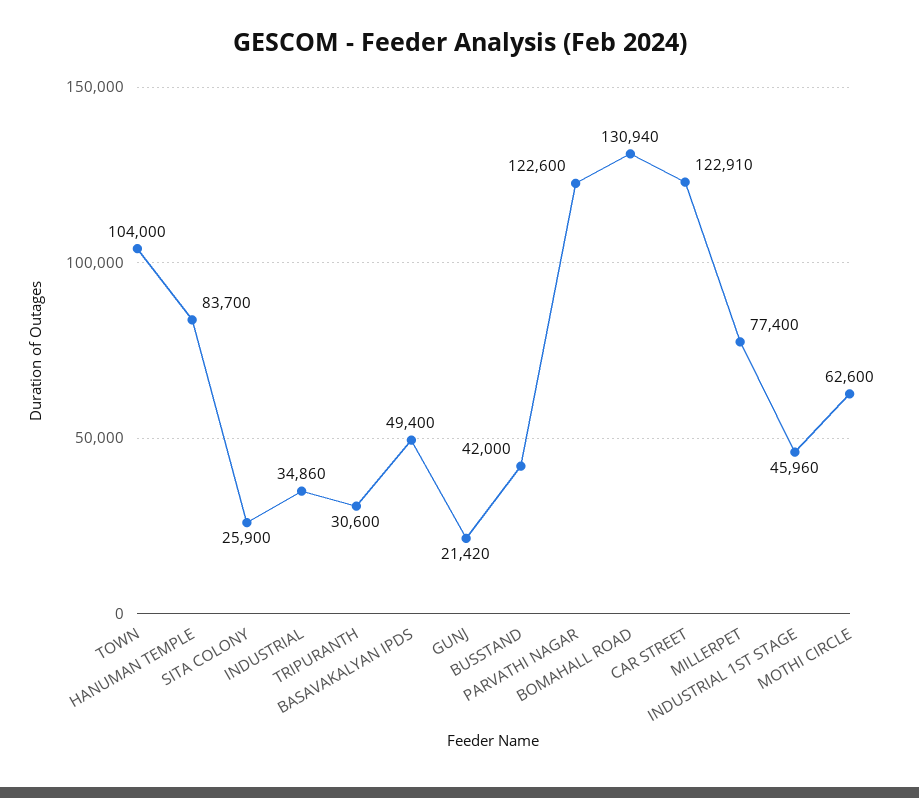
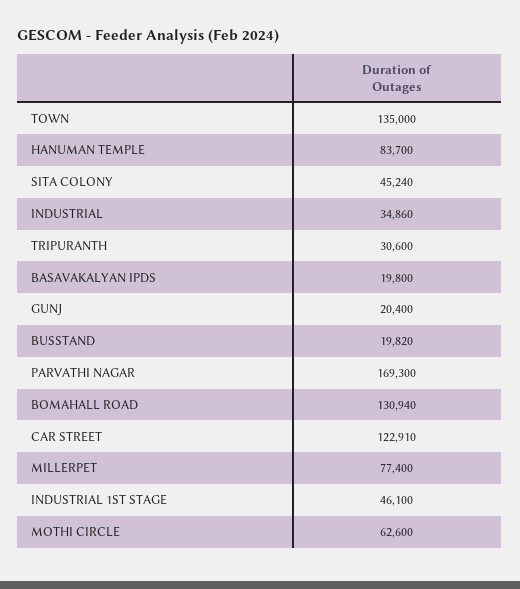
TOWN: 104000 -> 135000
SITA COLONY: 25900 -> 45240
BASAVAKALYAN IPDS: 49400 -> 19800
GUNJ: 21420 -> 20400
BUSSTAND: 42000 -> 19820
PARVATHI NAGAR: 122600 -> 169300
INDUSTRIAL 1ST STAGE: 45960 -> 46100

